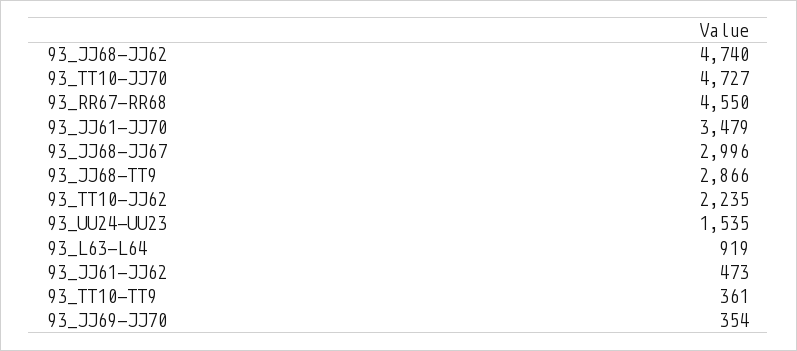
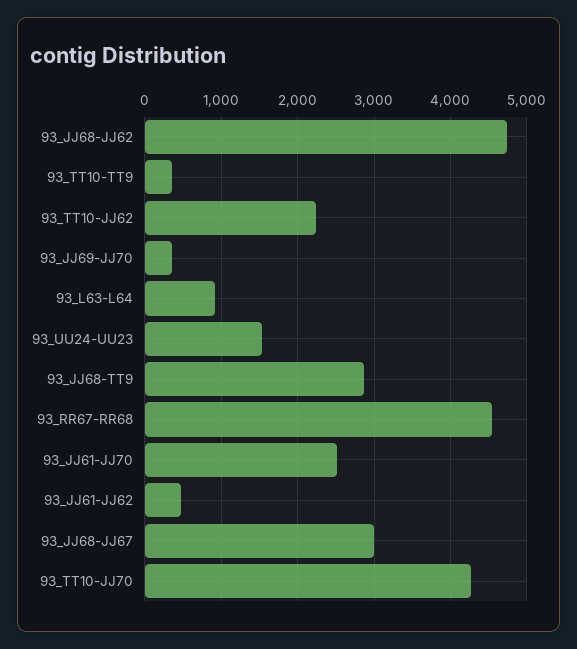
93_TT10-JJ70: 4727 -> 4300
93_JJ61-JJ70: 3479 -> 2500

